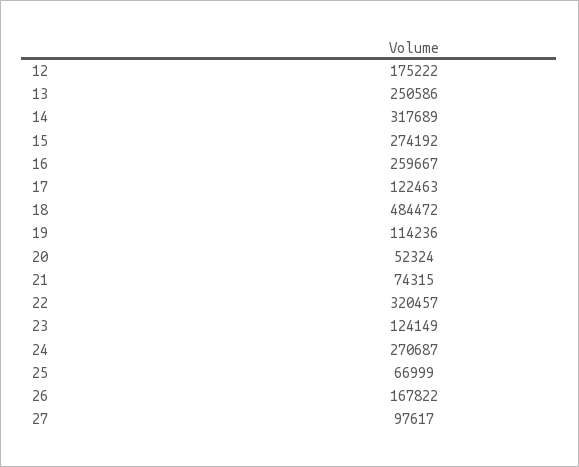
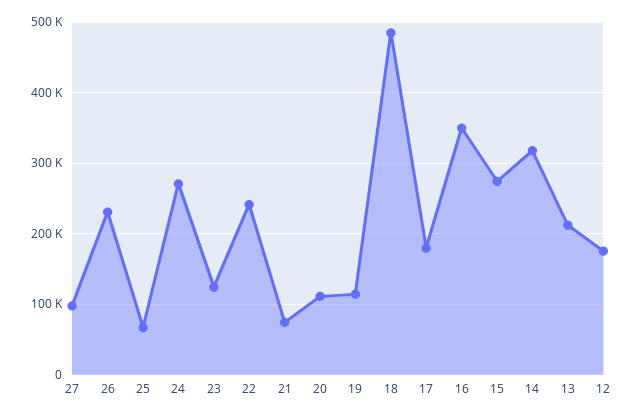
13: 250586 -> 210000
16: 259667 -> 350000
17: 122463 -> 180000
20: 52324 -> 110000
22: 320457 -> 240000
26: 167822 -> 230000

